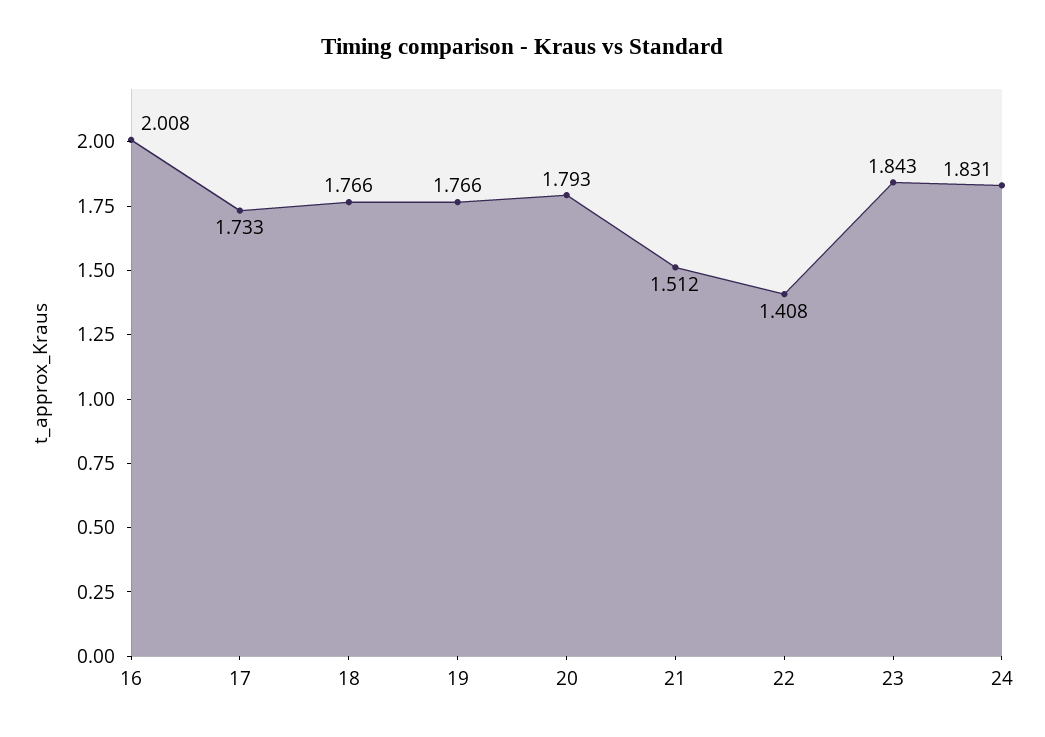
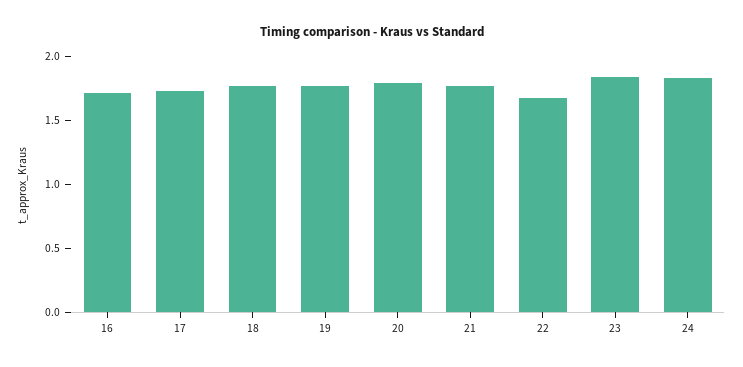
16: 2.008 -> 1.7
21: 1.512 -> 1.8
22: 1.408 -> 1.7

